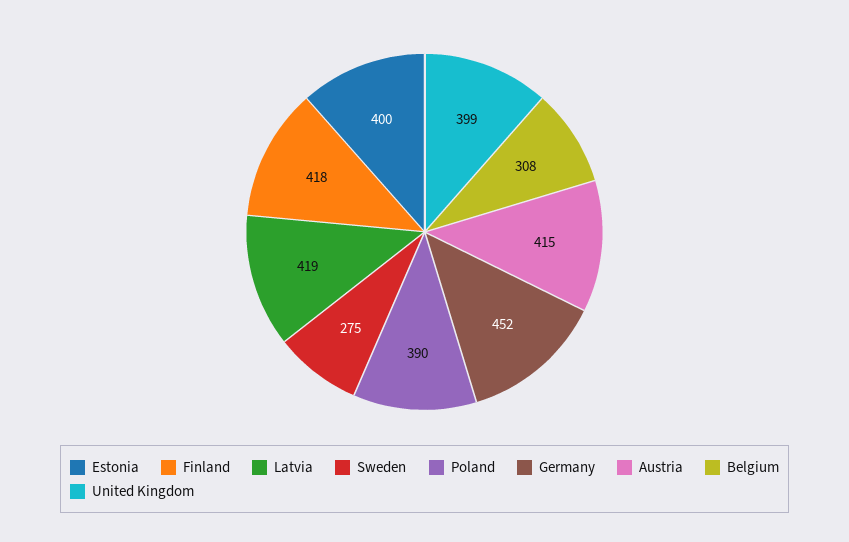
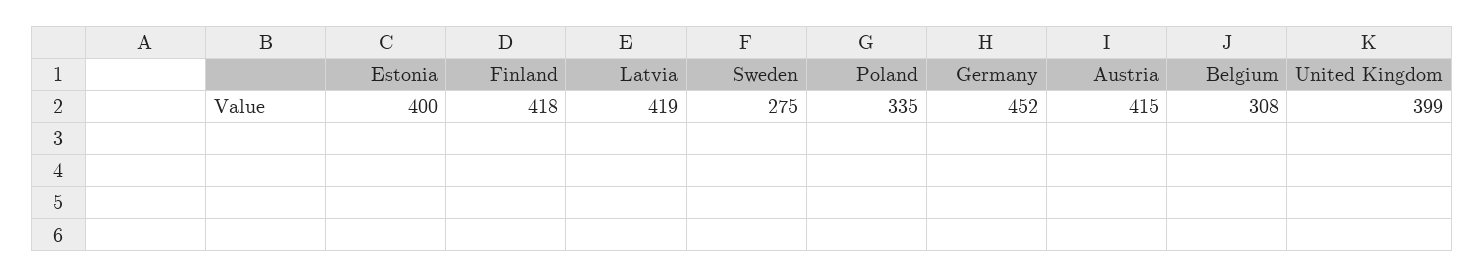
Poland: 390 -> 335

